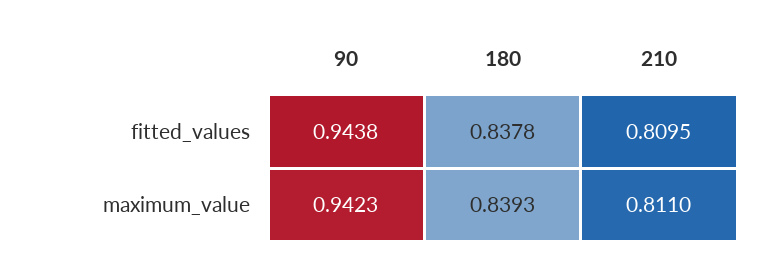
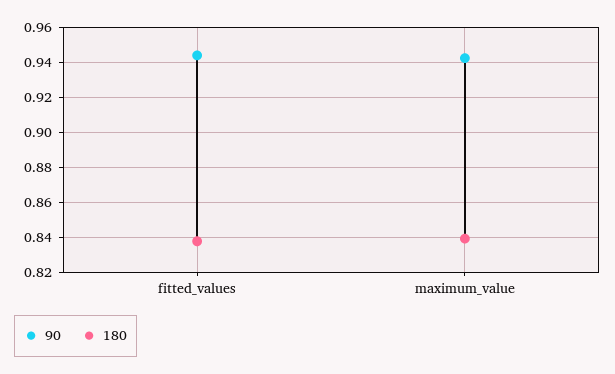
210, fitted_values: 0.8095 -> none
210, maximum_value: 0.811 -> none

